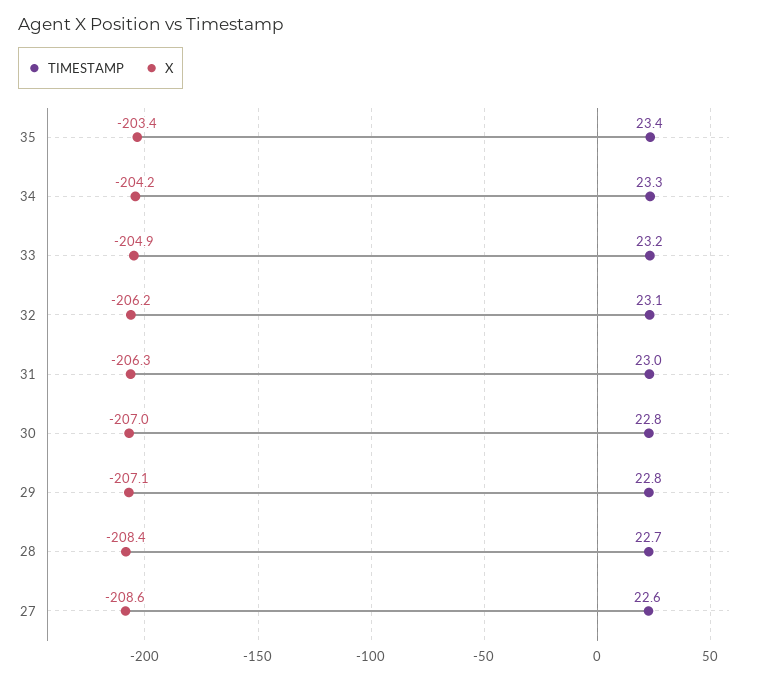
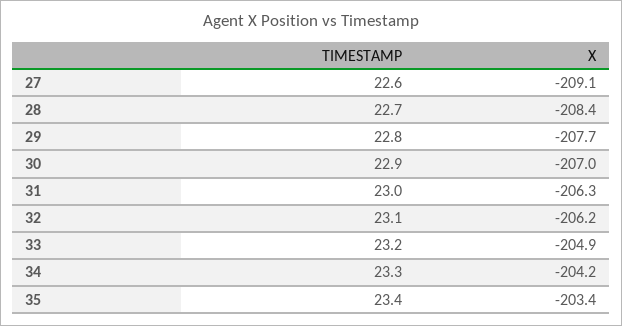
TIMESTAMP, 30: 22.8 -> 22.9
X, 29: -207.1 -> -207.7
X, 27: -208.6 -> -209.1

